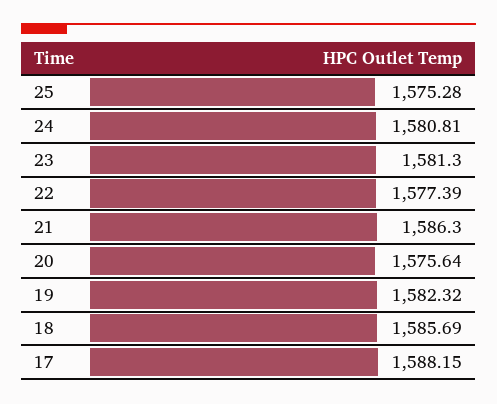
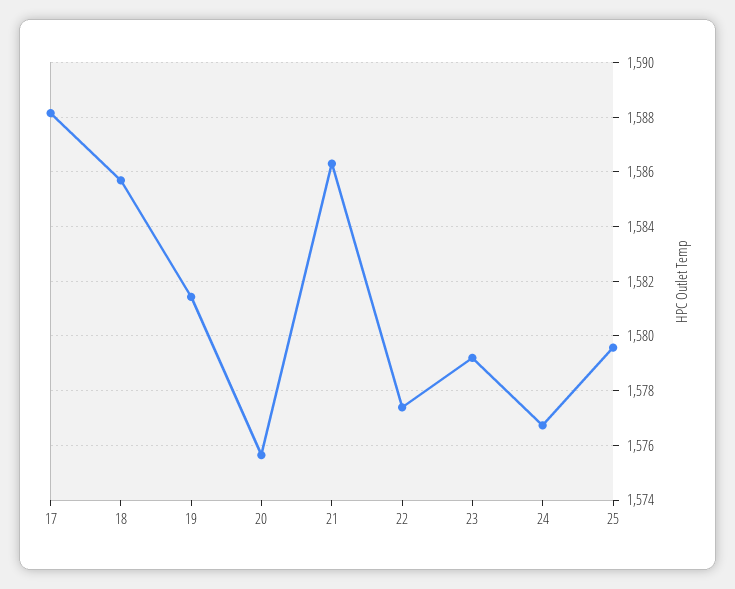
25: 1575.28 -> 1579.5
24: 1580.81 -> 1576.75
23: 1581.3 -> 1579.25
19: 1582.32 -> 1581.5

